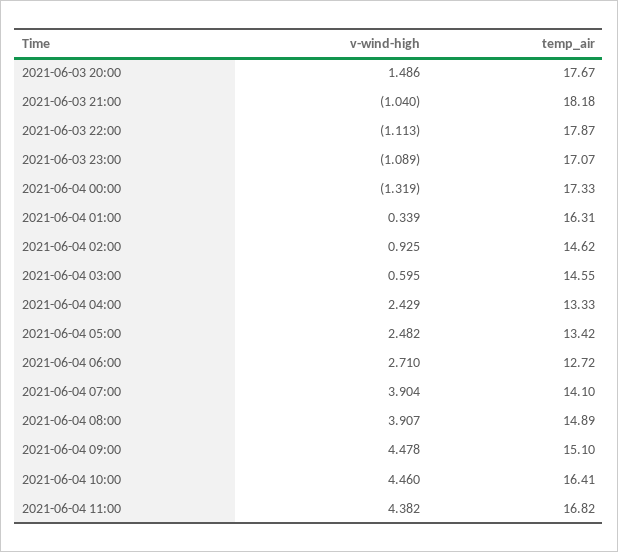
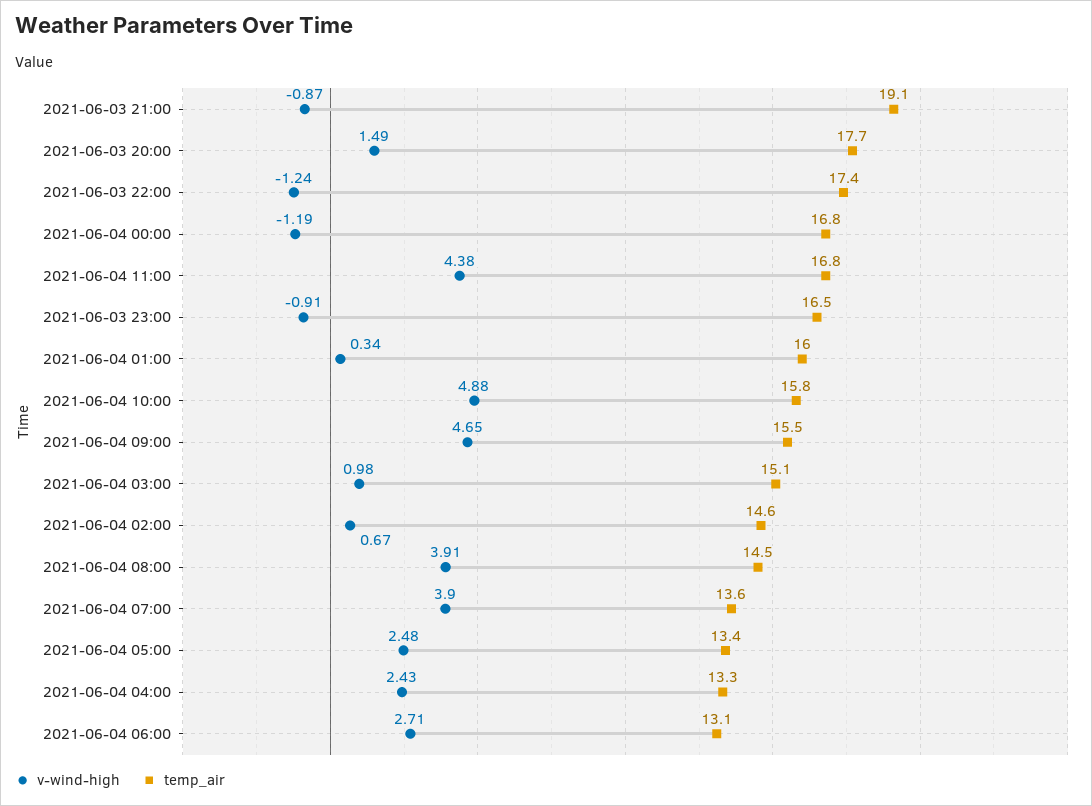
v-wind-high, 2021-06-03 21:00: -1.04 -> -0.87
temp_air, 2021-06-03 21:00: 18.18 -> 19.1
v-wind-high, 2021-06-03 22:00: -1.113 -> -1.24
temp_air, 2021-06-03 22:00: 17.87 -> 17.4
v-wind-high, 2021-06-03 23:00: -1.089 -> -0.91
temp_air, 2021-06-03 23:00: 17.07 -> 16.5
v-wind-high, 2021-06-04 00:00: -1.319 -> -1.19
temp_air, 2021-06-04 00:00: 17.33 -> 16.8
temp_air, 2021-06-04 01:00: 16.31 -> 16
v-wind-high, 2021-06-04 02:00: 0.925 -> 0.67
v-wind-high, 2021-06-04 03:00: 0.595 -> 0.98
temp_air, 2021-06-04 03:00: 14.55 -> 15.1
temp_air, 2021-06-04 06:00: 12.72 -> 13.1
temp_air, 2021-06-04 07:00: 14.1 -> 13.6
temp_air, 2021-06-04 08:00: 14.89 -> 14.5
v-wind-high, 2021-06-04 09:00: 4.478 -> 4.65
temp_air, 2021-06-04 09:00: 15.1 -> 15.5
v-wind-high, 2021-06-04 10:00: 4.46 -> 4.88
temp_air, 2021-06-04 10:00: 16.41 -> 15.8

